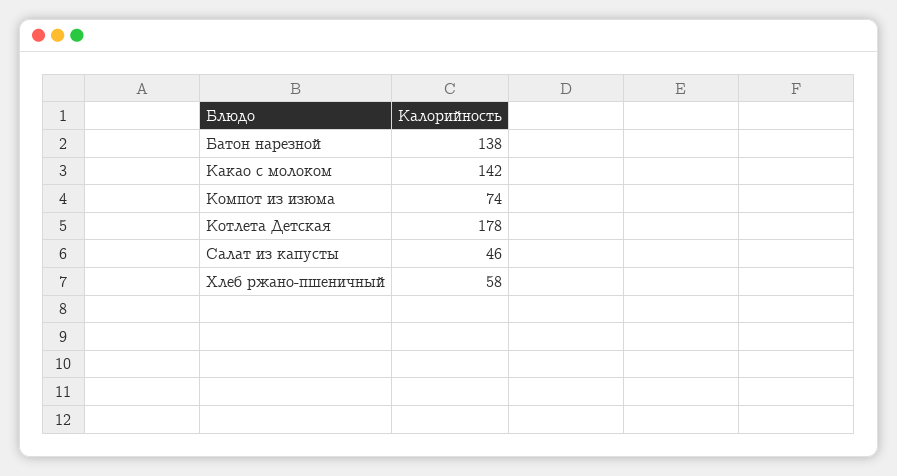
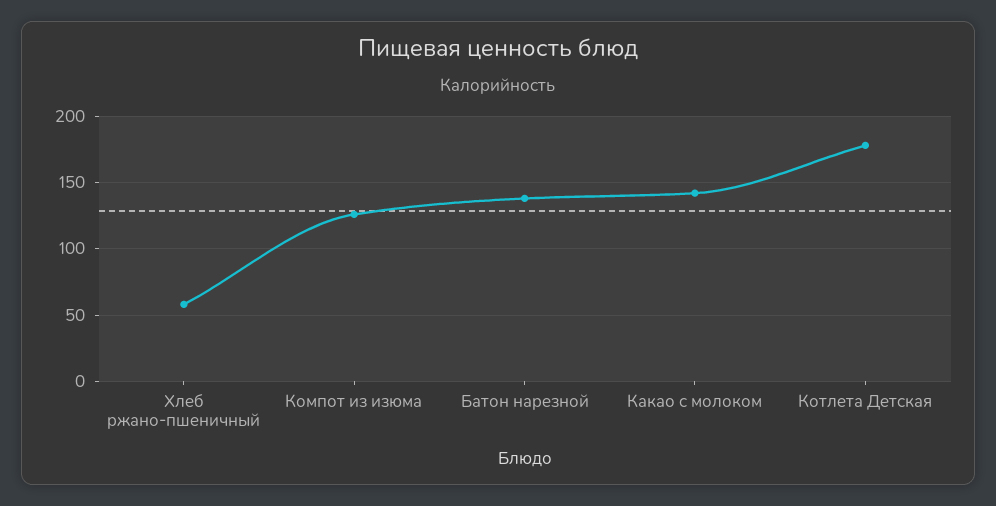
Компот из изюма: 74 -> 125
Салат из капусты: 46 -> none

